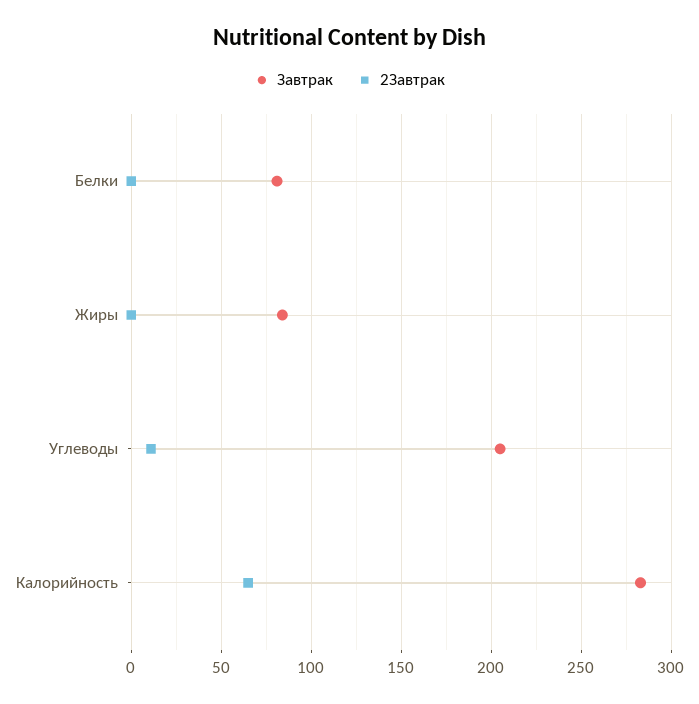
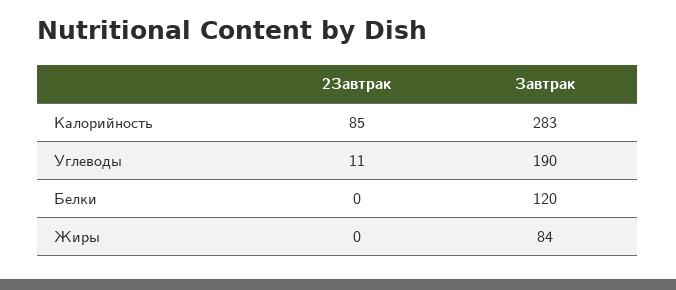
Завтрак, Белки: 80 -> 120
Завтрак, Углеводы: 205 -> 190
2Завтрак, Калорийность: 65 -> 85

